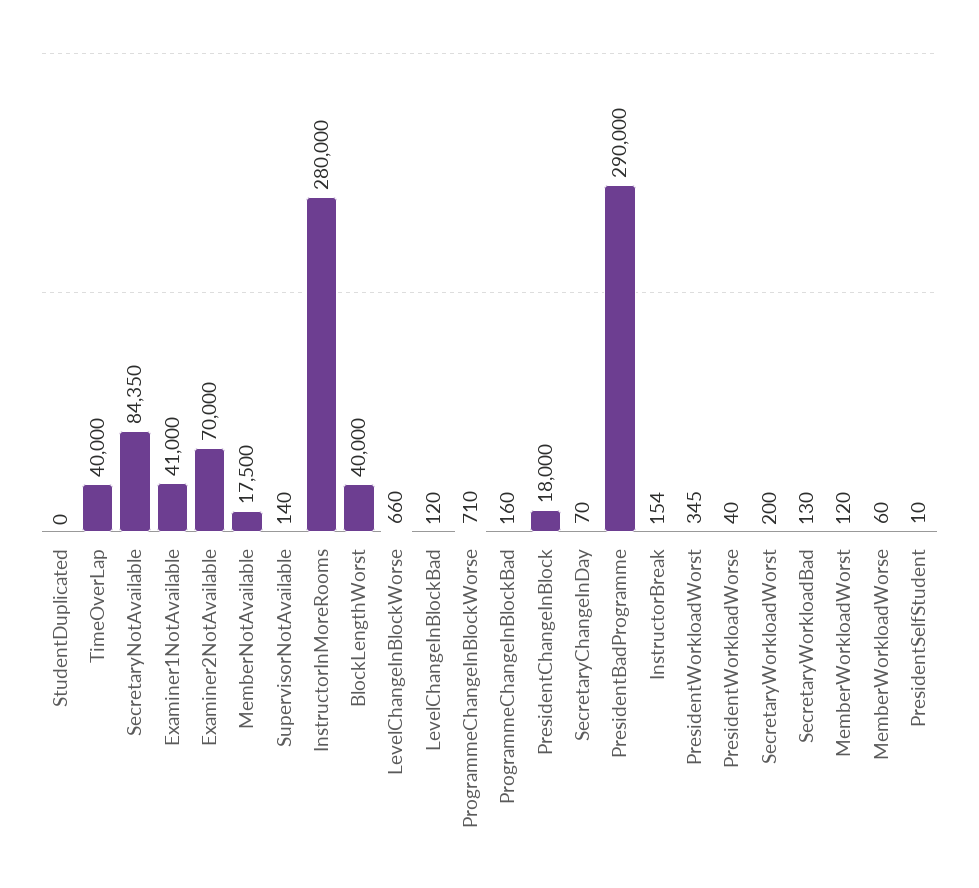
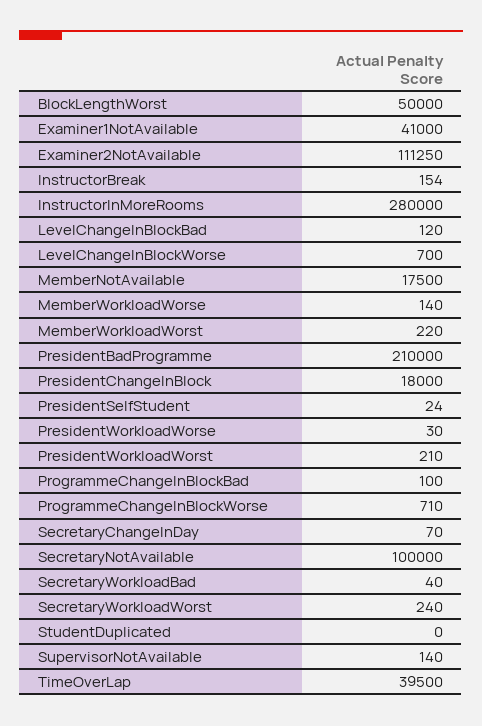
TimeOverLap: 40000 -> 39500
SecretaryNotAvailable: 84350 -> 100000
Examiner2NotAvailable: 70000 -> 111250
BlockLengthWorst: 40000 -> 50000
LevelChangeInBlockWorse: 660 -> 700
ProgrammeChangeInBlockBad: 160 -> 100
PresidentBadProgramme: 290000 -> 210000
PresidentWorkloadWorst: 345 -> 210
PresidentWorkloadWorse: 40 -> 30
SecretaryWorkloadWorst: 200 -> 240
SecretaryWorkloadBad: 130 -> 40
MemberWorkloadWorst: 120 -> 220
MemberWorkloadWorse: 60 -> 140
PresidentSelfStudent: 10 -> 24

